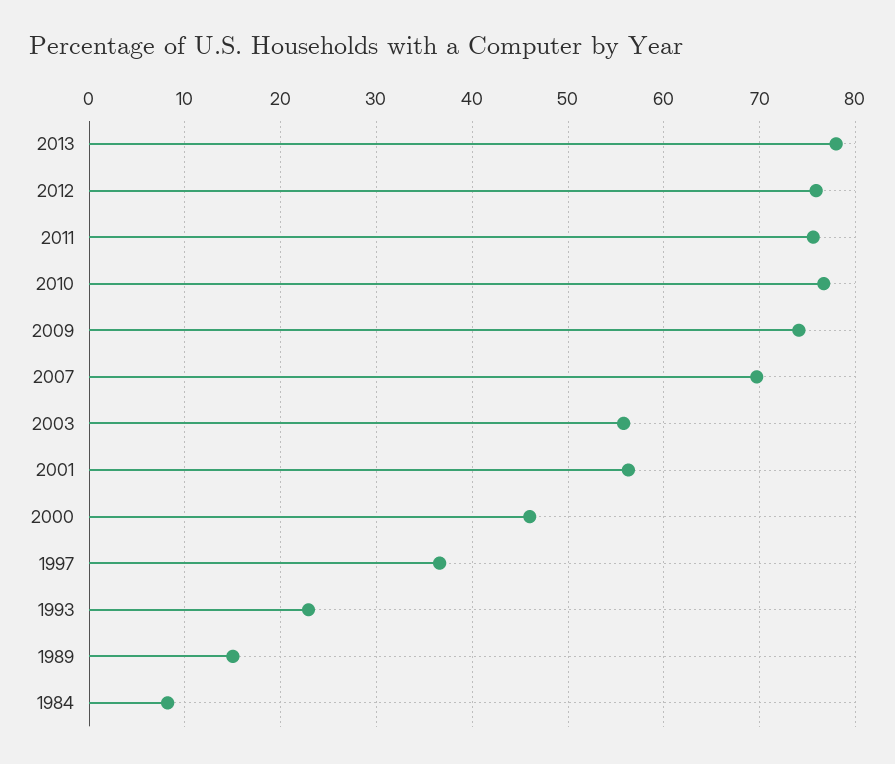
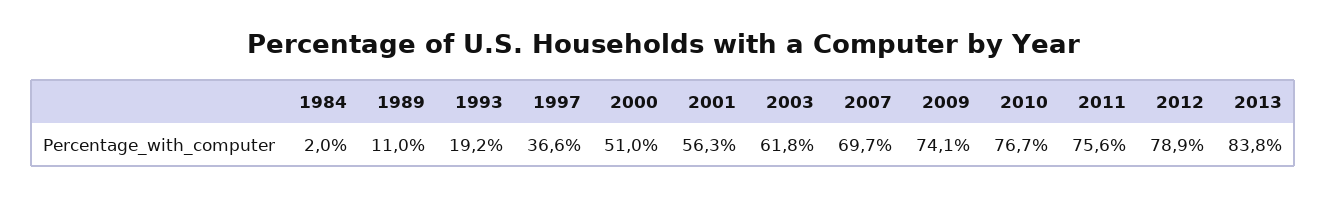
2013: 78 -> 83.8
2012: 76 -> 78.9
2003: 56 -> 61.8
2000: 46 -> 51
1993: 23 -> 19.2
1989: 15 -> 11
1984: 8 -> 2

